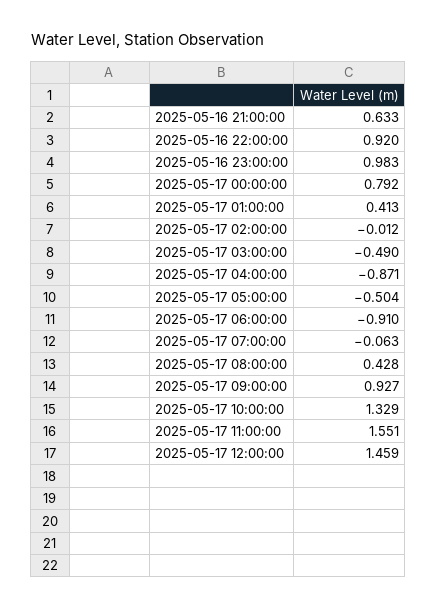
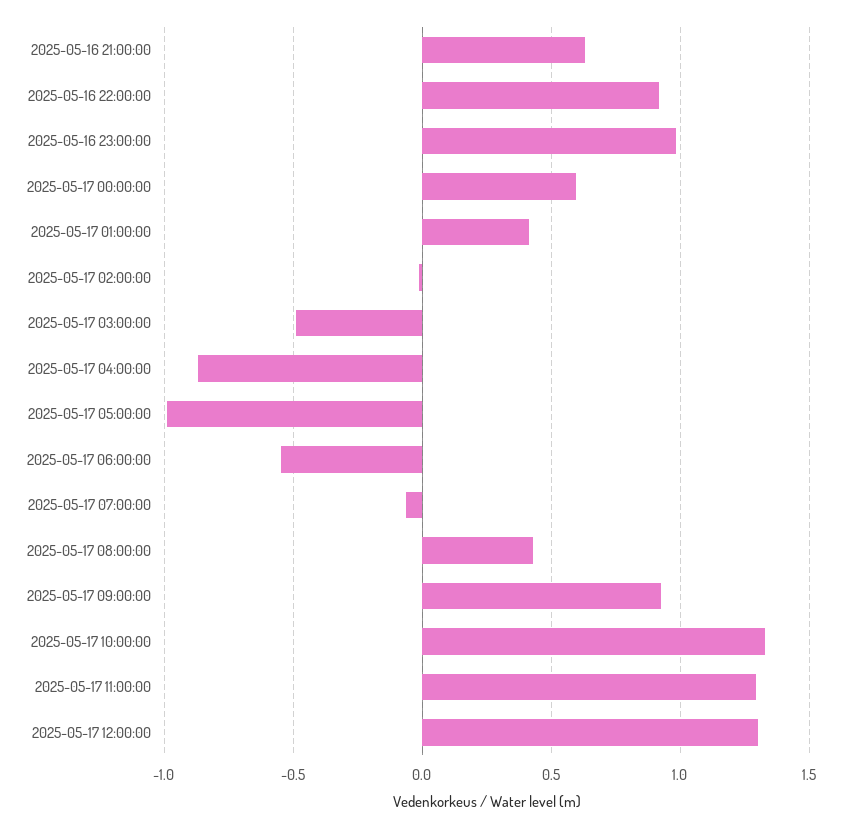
2025-05-17 00:00:00: 0.792 -> 0.6
2025-05-17 05:00:00: -0.504 -> -1
2025-05-17 06:00:00: -0.91 -> -0.55
2025-05-17 11:00:00: 1.551 -> 1.3
2025-05-17 12:00:00: 1.459 -> 1.3

